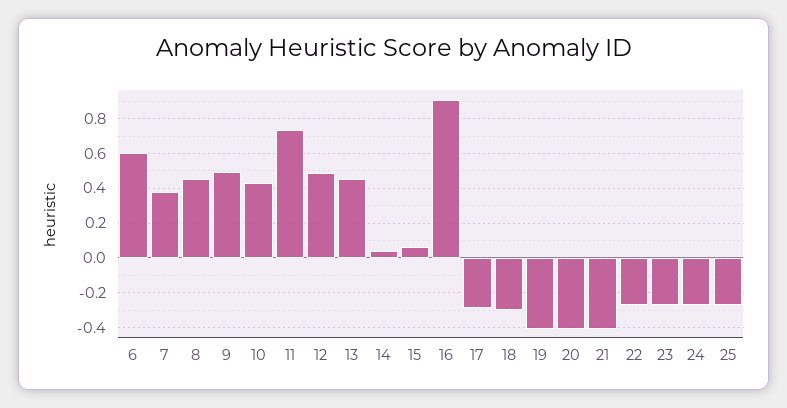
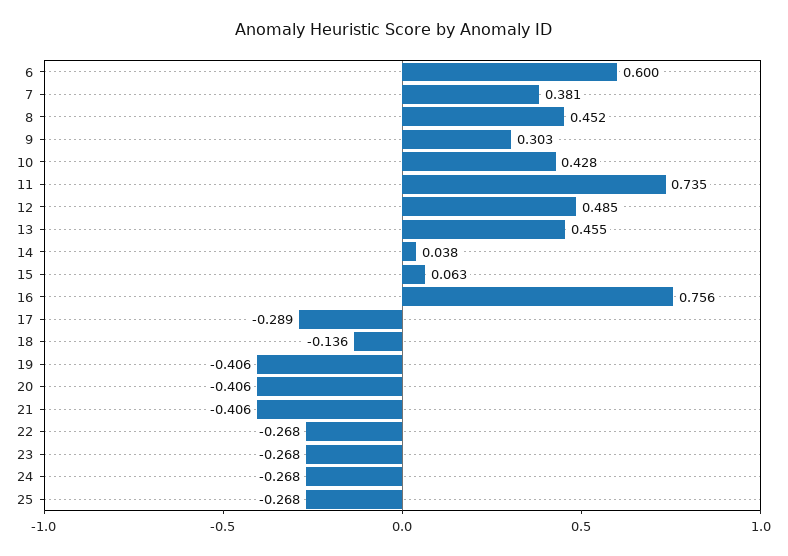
9: 0.5 -> 0.303
16: 0.9 -> 0.756
18: -0.3 -> -0.136

